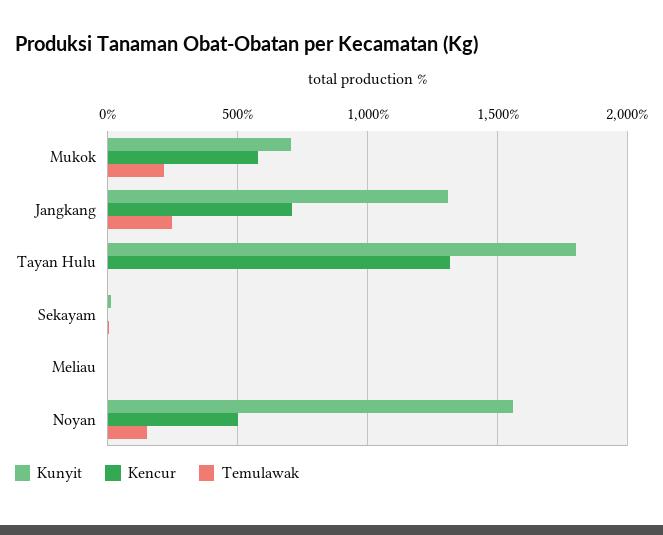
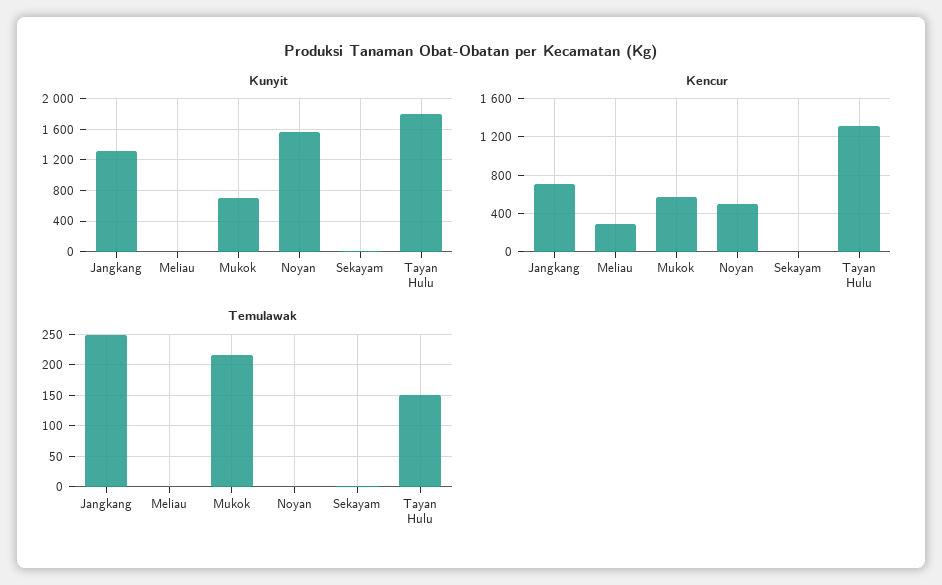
Temulawak, Tayan Hulu: 0 -> 150
Kencur, Meliau: 0 -> 300
Temulawak, Noyan: 150 -> 0

